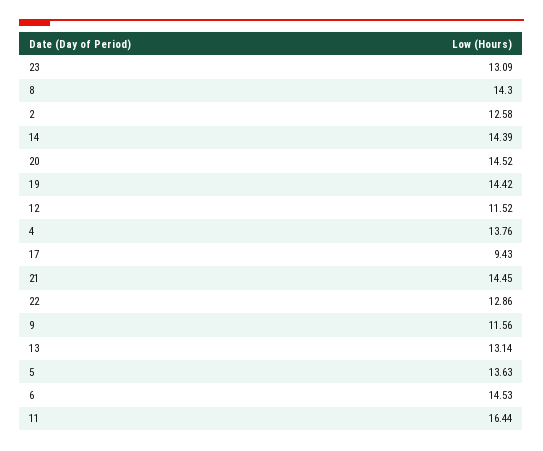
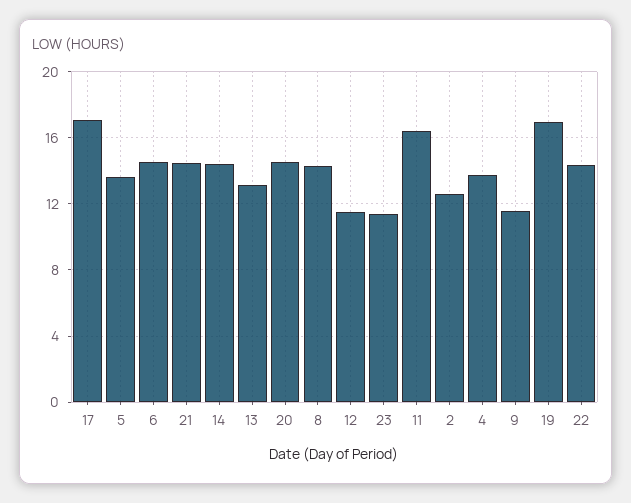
23: 13.09 -> 11.5
19: 14.42 -> 17
17: 9.43 -> 17
22: 12.86 -> 14.5

